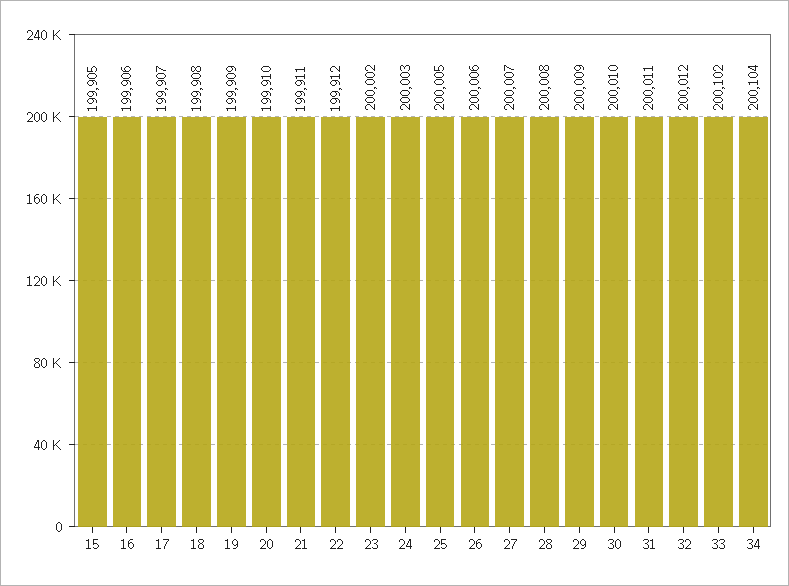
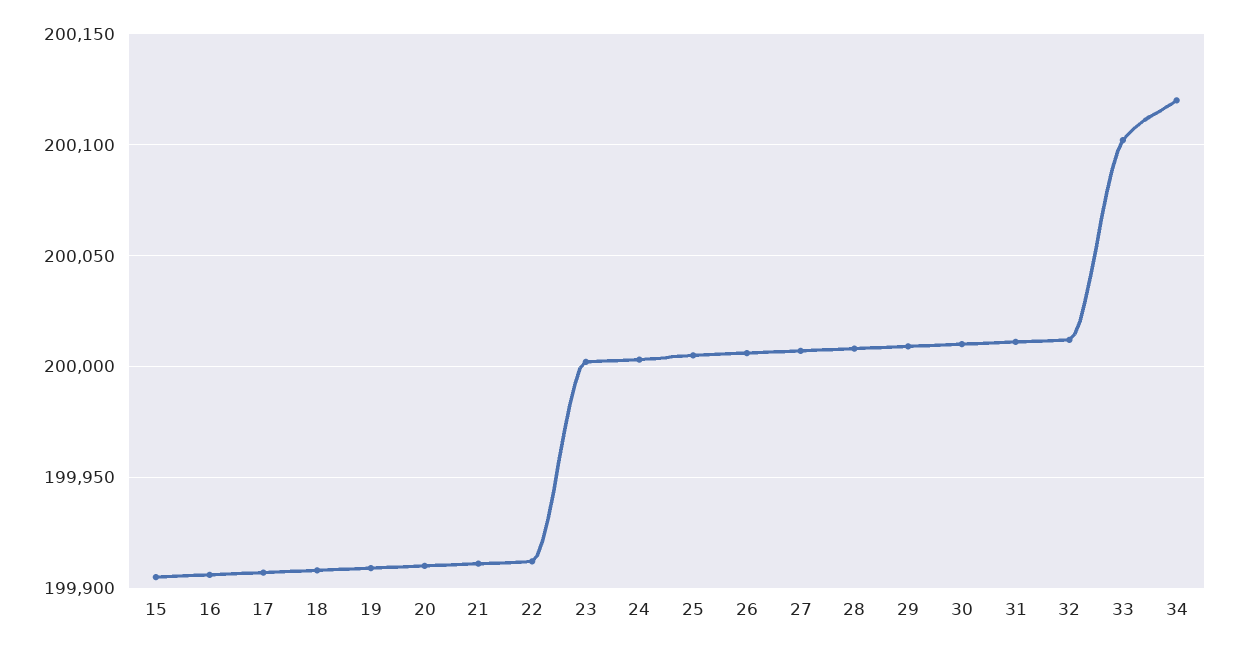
34: 200104 -> 200120

